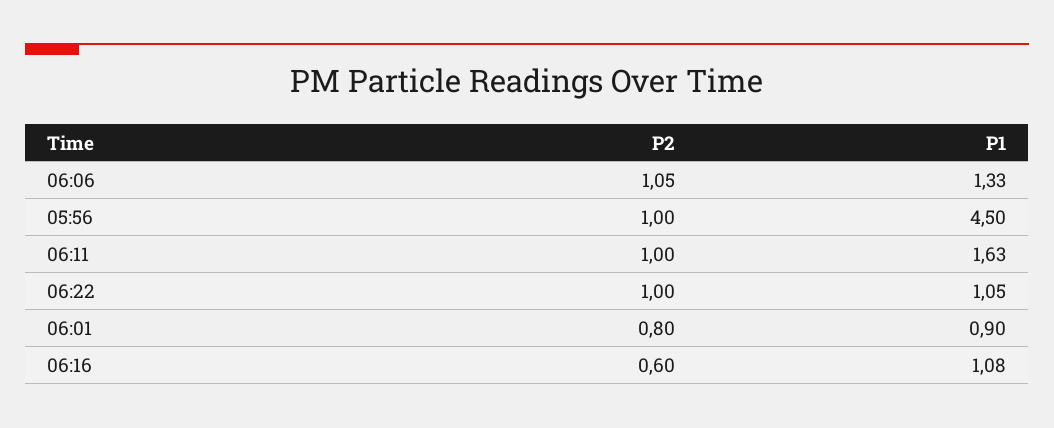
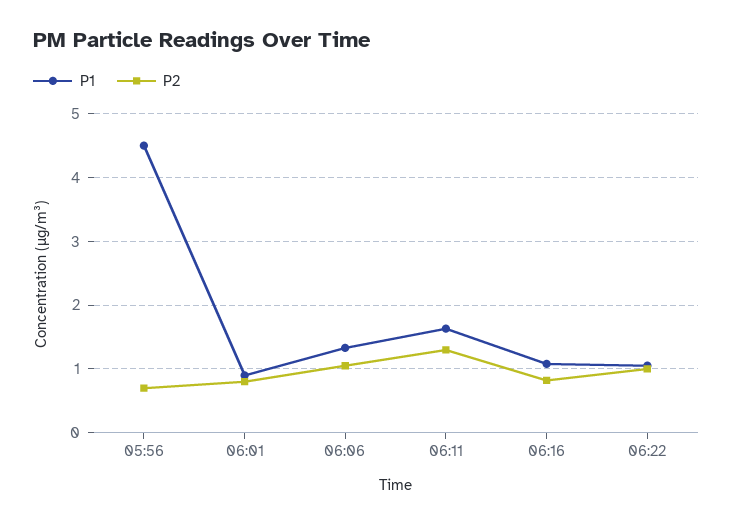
P2, 05:56: 1 -> 0.7
P2, 06:11: 1 -> 1.3
P2, 06:16: 0.6 -> 0.8

